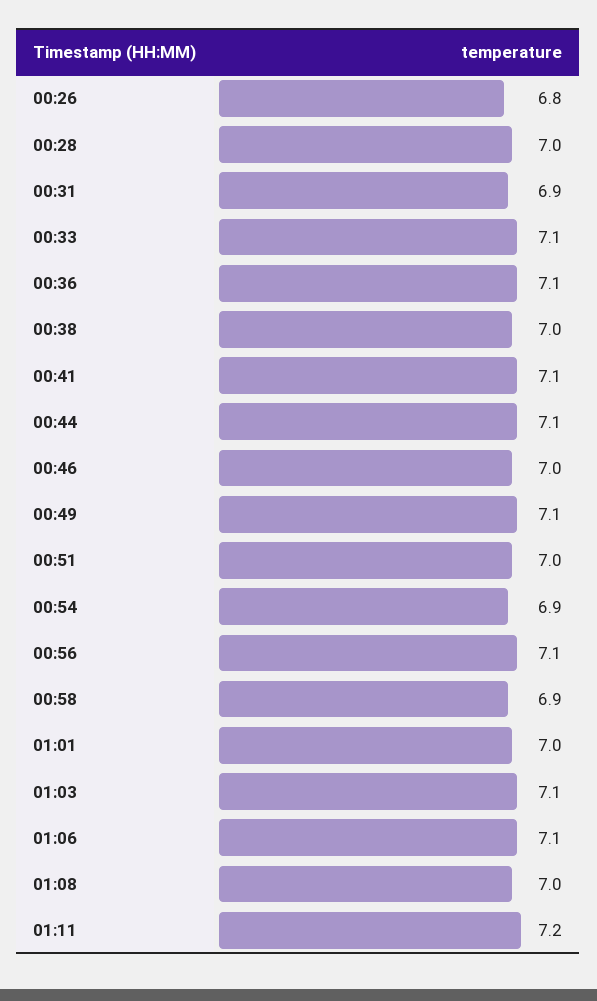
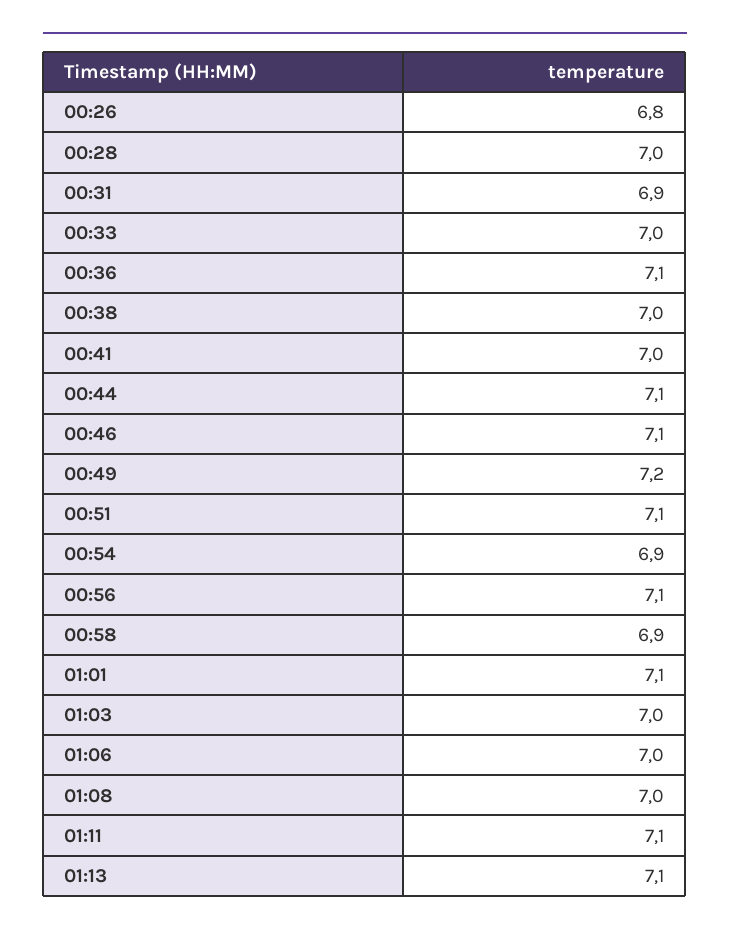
00:33: 7.1 -> 7
00:41: 7.1 -> 7
00:46: 7 -> 7.1
00:49: 7.1 -> 7.2
00:51: 7 -> 7.1
01:01: 7 -> 7.1
01:03: 7.1 -> 7
01:06: 7.1 -> 7
01:11: 7.2 -> 7.1
01:13: none -> 7.1

